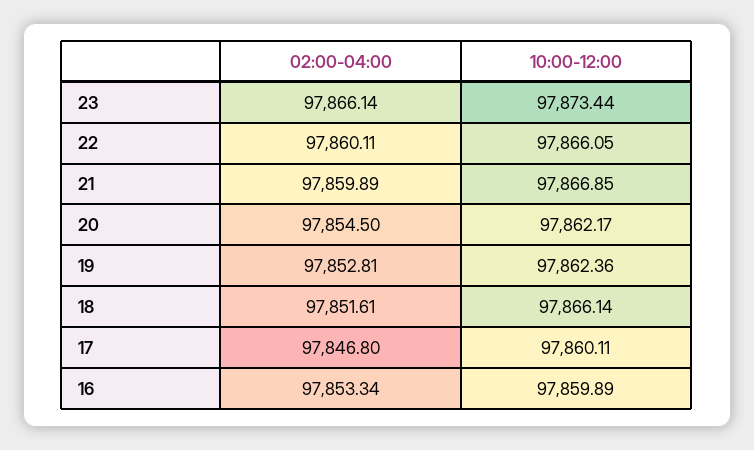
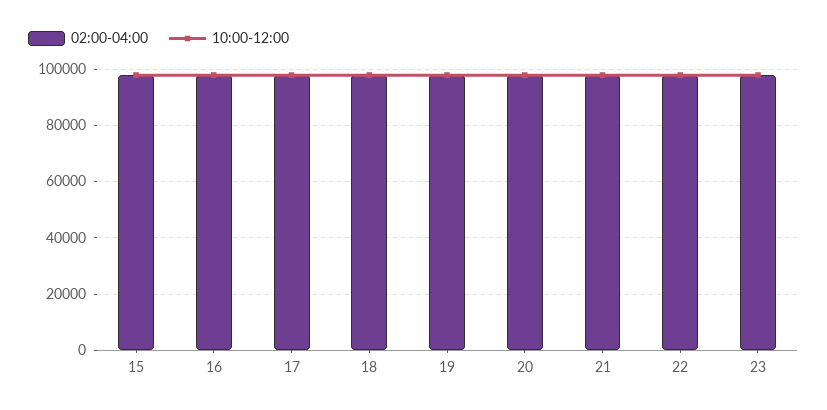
02:00-04:00, 15: none -> 97500
10:00-12:00, 15: none -> 97500

